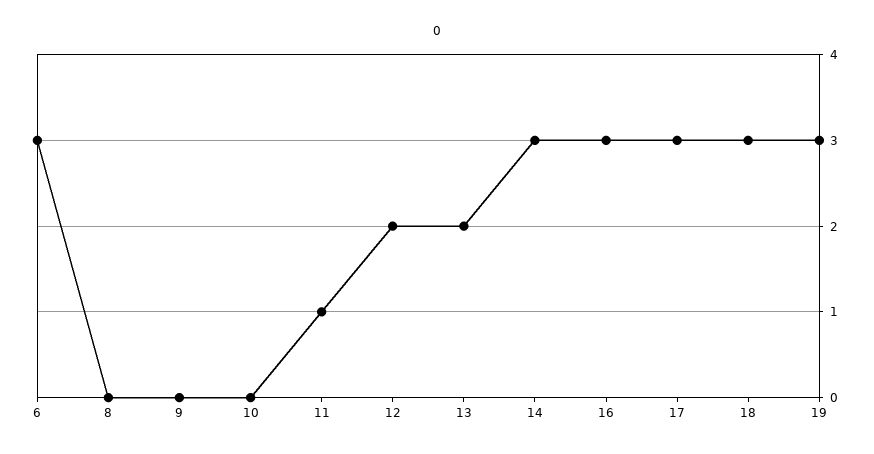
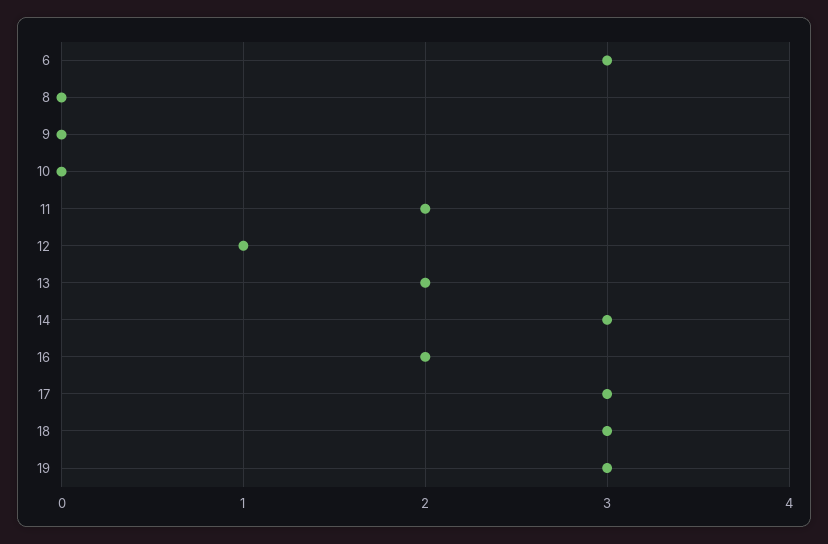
11: 1 -> 2
12: 2 -> 1
16: 3 -> 2

